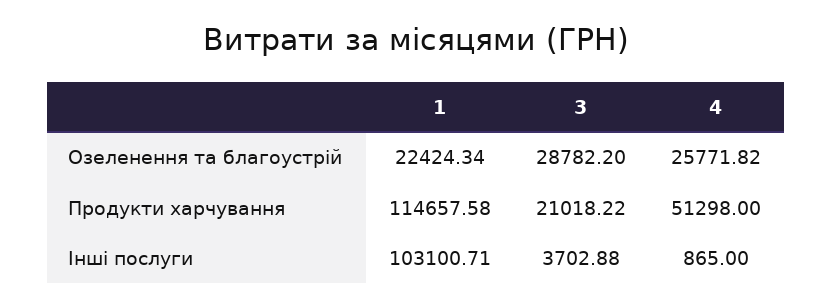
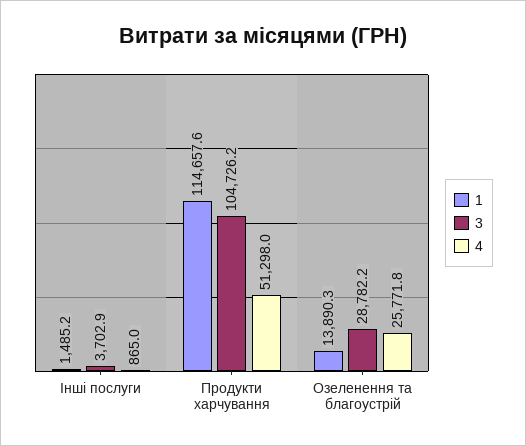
1, Озеленення та благоустрій: 22424.34 -> 13890.3
3, Продукти харчування: 21018.22 -> 104726.2
1, Інші послуги: 103100.71 -> 1485.2

